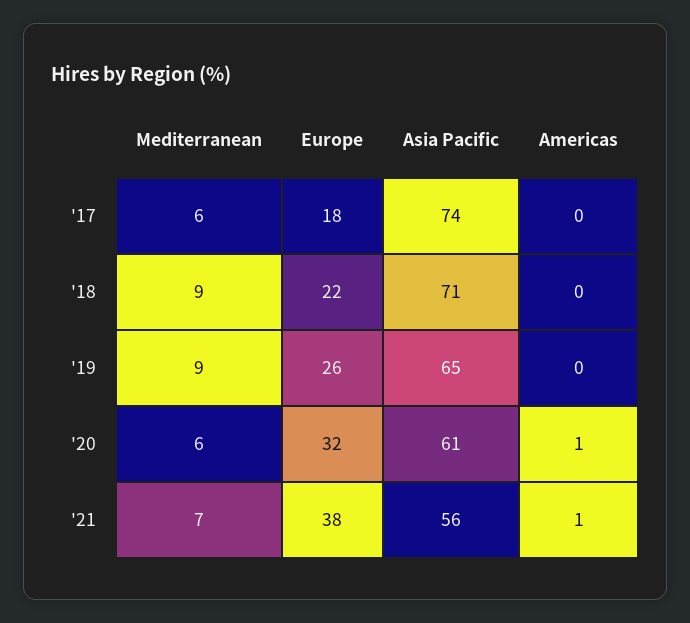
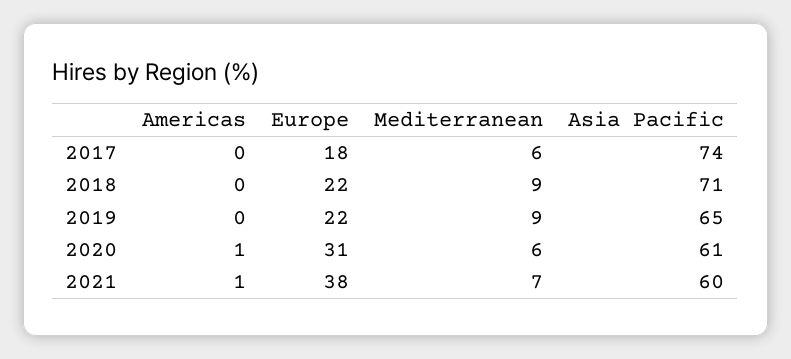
Europe, '19: 26 -> 22
Europe, '20: 32 -> 31
Asia Pacific, '21: 56 -> 60

